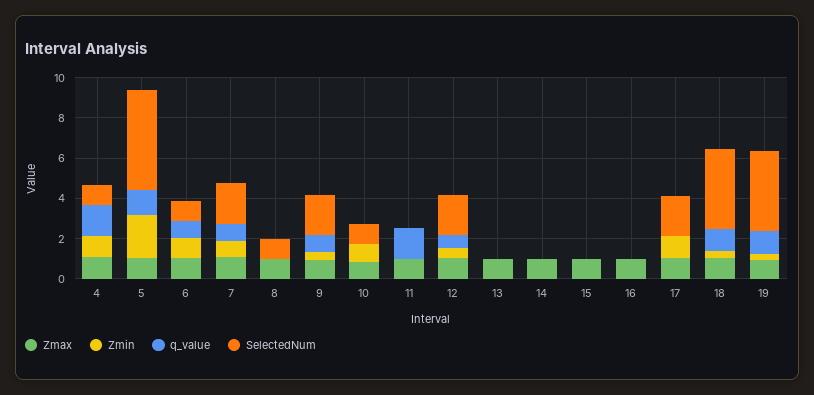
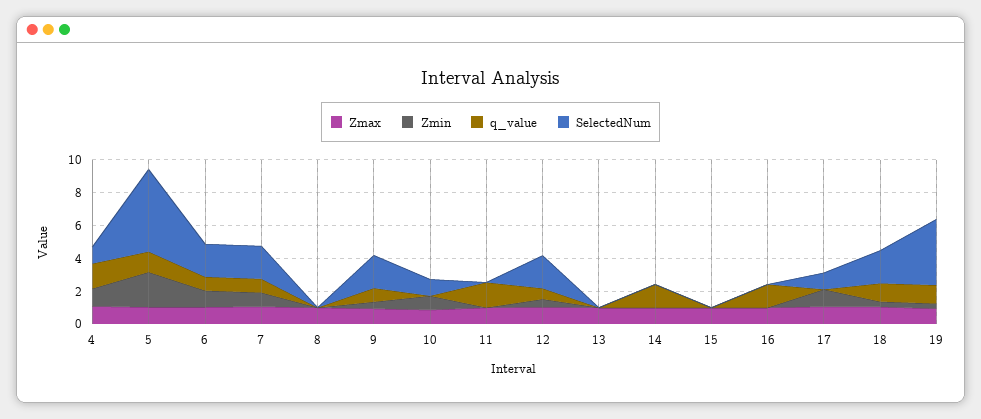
SelectedNum, 6: 1 -> 2
SelectedNum, 8: 1 -> 0
q_value, 14: 0 -> 1.5
q_value, 16: 0 -> 1.5
SelectedNum, 17: 2 -> 1
SelectedNum, 18: 4 -> 2

